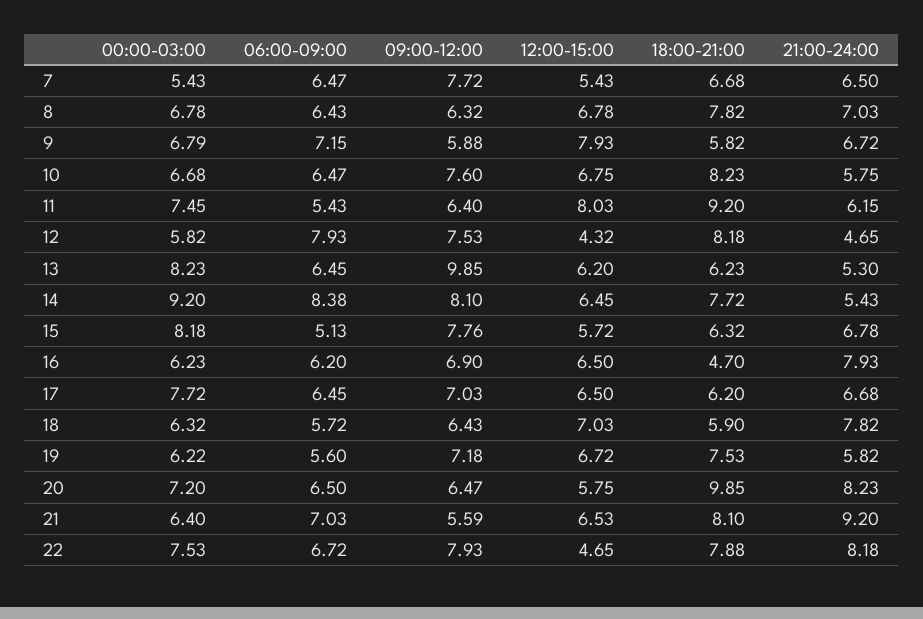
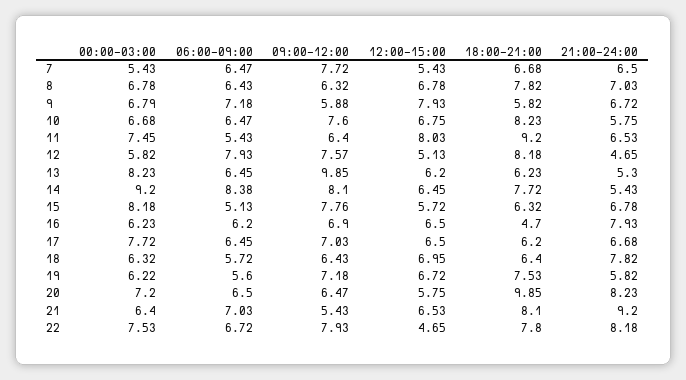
06:00-09:00, 9: 7.15 -> 7.18
21:00-24:00, 11: 6.15 -> 6.53
09:00-12:00, 12: 7.53 -> 7.57
12:00-15:00, 12: 4.32 -> 5.13
12:00-15:00, 18: 7.03 -> 6.95
18:00-21:00, 18: 5.9 -> 6.4
09:00-12:00, 21: 5.59 -> 5.43
18:00-21:00, 22: 7.88 -> 7.8

